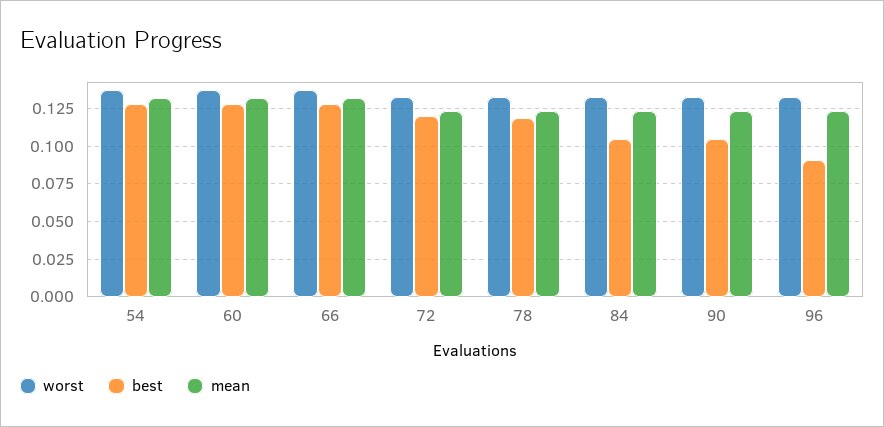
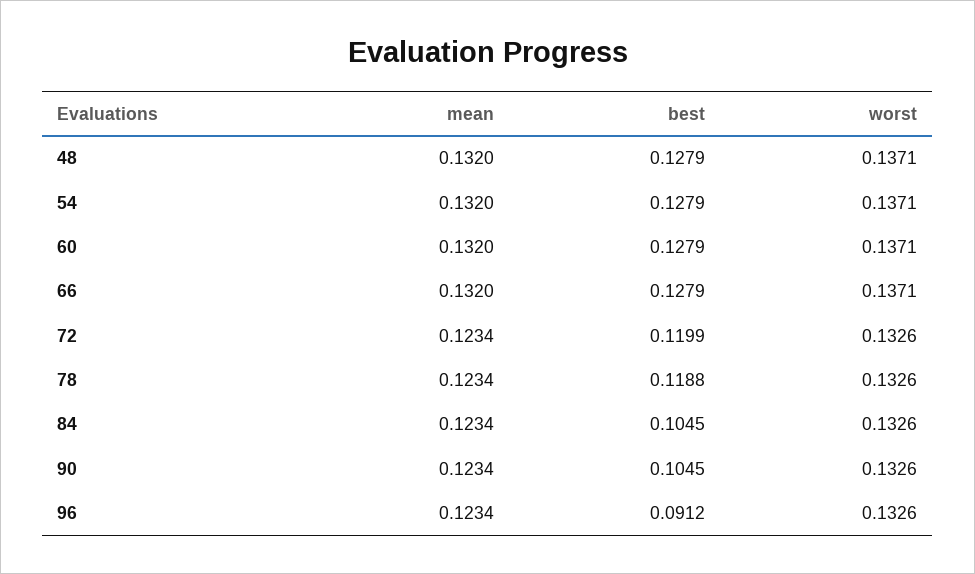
mean, 48: none -> 0.132
best, 48: none -> 0.1279
worst, 48: none -> 0.1371

